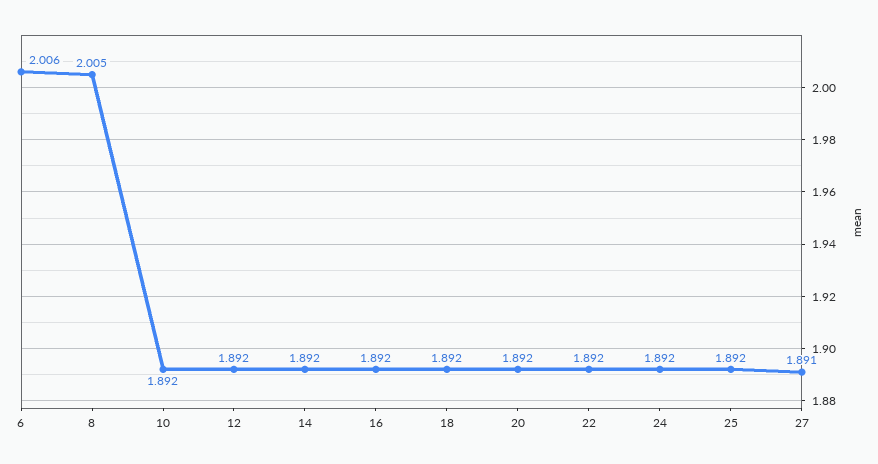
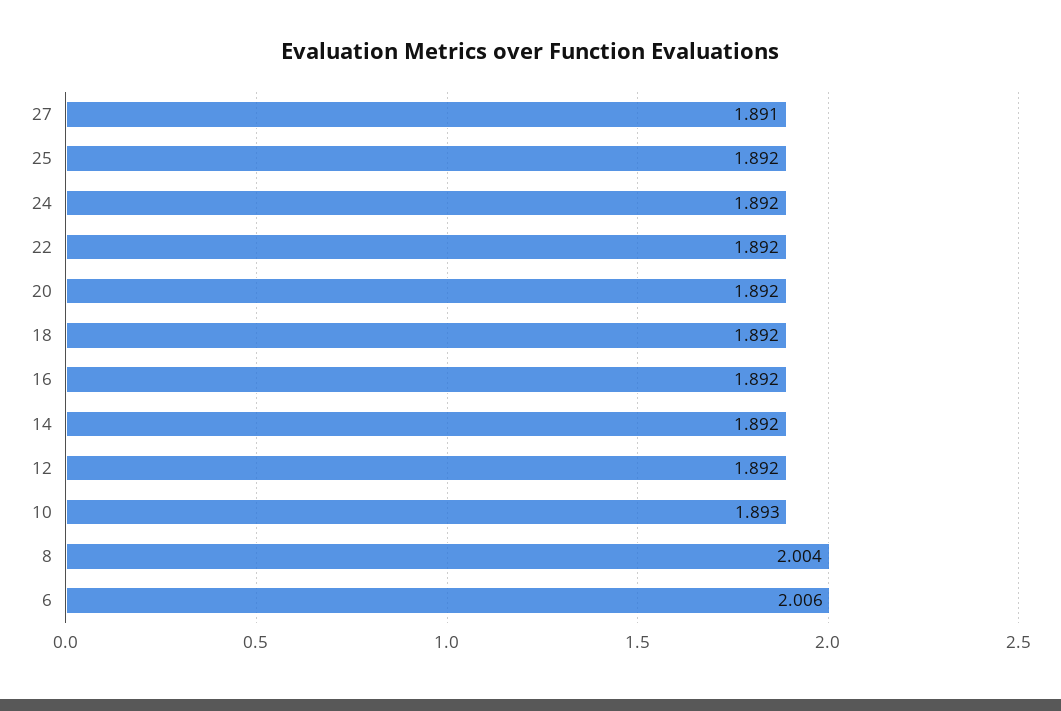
8: 2.005 -> 2.004
10: 1.892 -> 1.893

